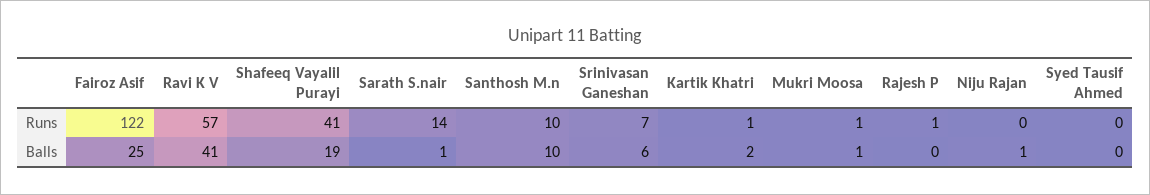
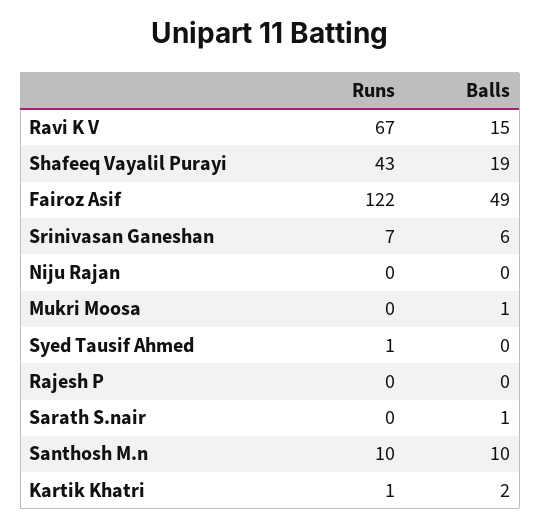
Ravi K V, Runs: 57 -> 67
Shafeeq Vayalil Purayi, Runs: 41 -> 43
Sarath S.nair, Runs: 14 -> 0
Mukri Moosa, Runs: 1 -> 0
Rajesh P, Runs: 1 -> 0
Syed Tausif Ahmed, Runs: 0 -> 1
Fairoz Asif, Balls: 25 -> 49
Ravi K V, Balls: 41 -> 15
Niju Rajan, Balls: 1 -> 0

